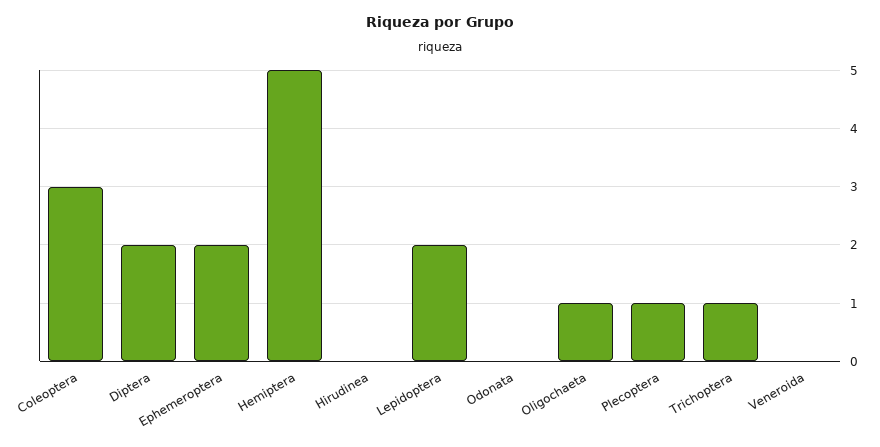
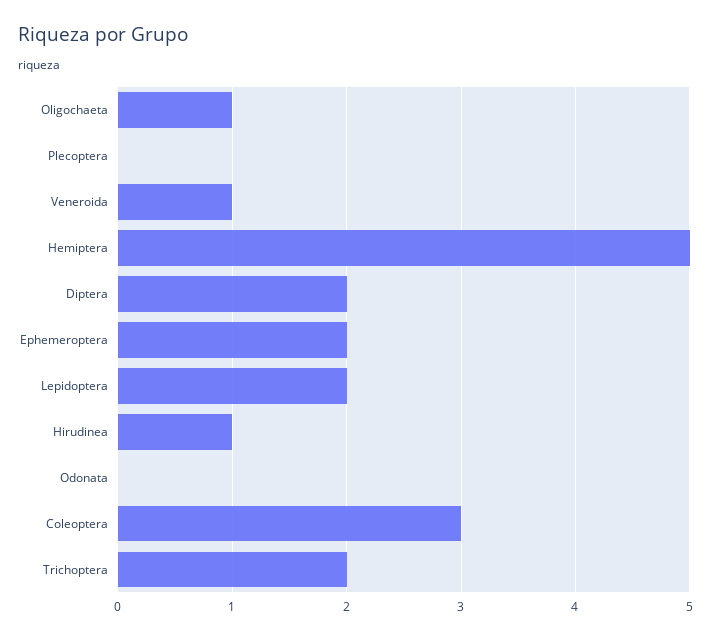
Hirudinea: 0 -> 1
Plecoptera: 1 -> 0
Trichoptera: 1 -> 2
Veneroida: 0 -> 1

